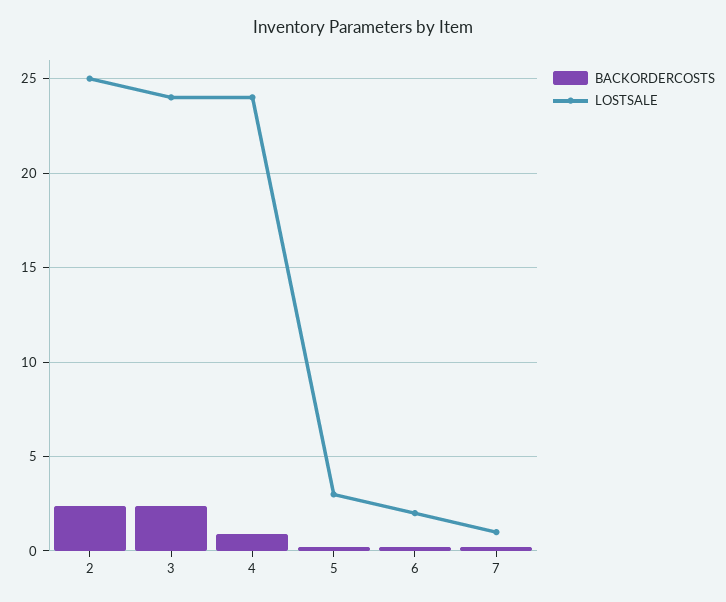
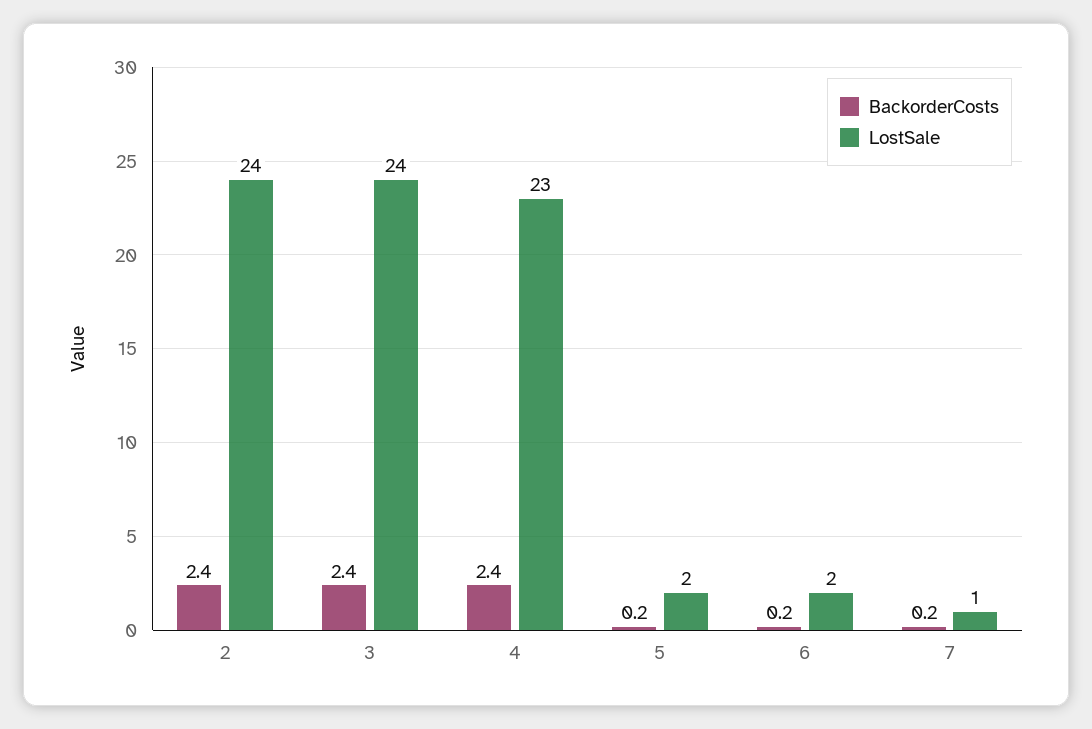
LOSTSALE, 2: 25 -> 24
BACKORDERCOSTS, 4: 1 -> 2.4
LOSTSALE, 4: 24 -> 23
LOSTSALE, 5: 3 -> 2

